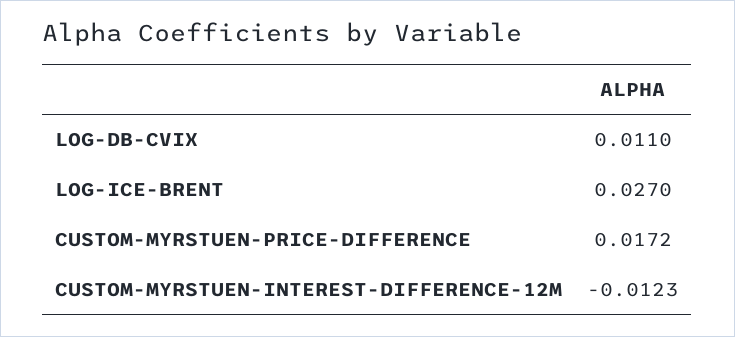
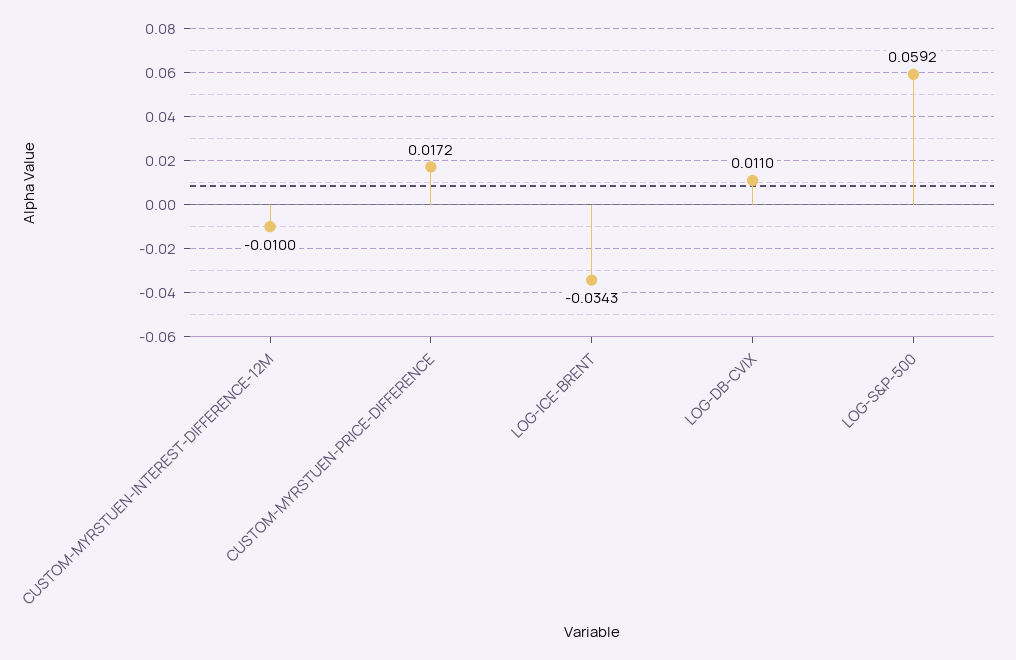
LOG-ICE-BRENT: 0.027 -> -0.0343
CUSTOM-MYRSTUEN-INTEREST-DIFFERENCE-12M: -0.0123 -> -0.01
LOG-S&P-500: none -> 0.0592

